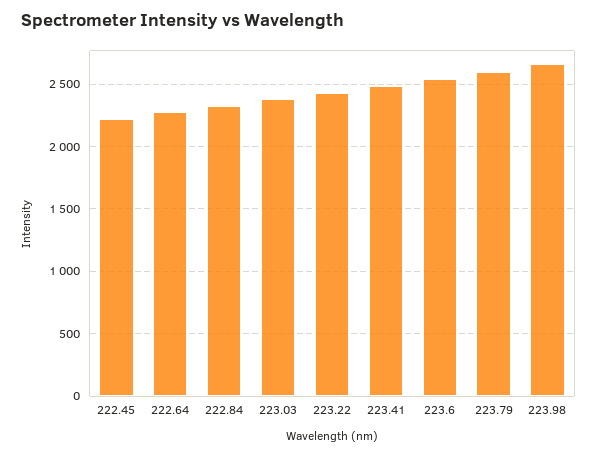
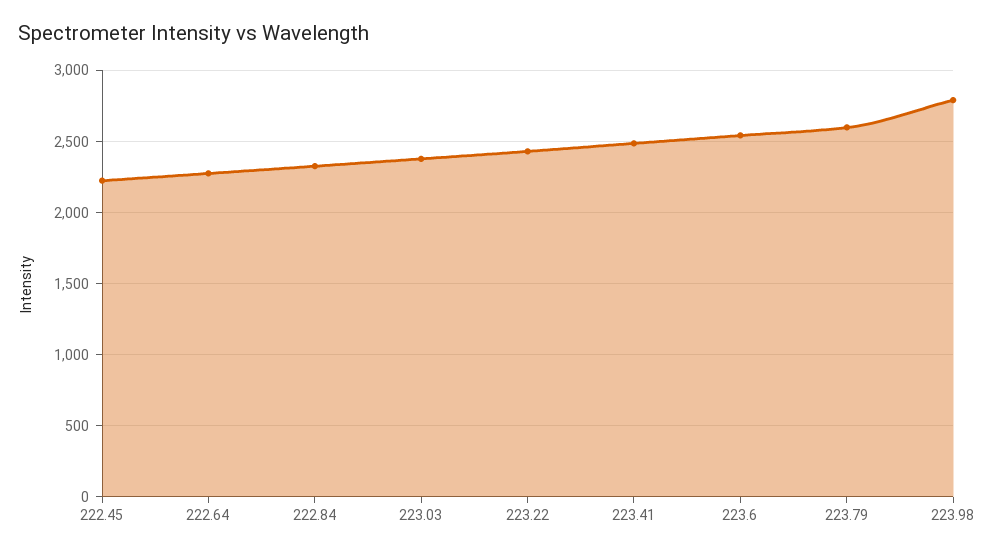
223.98: 2650 -> 2800

